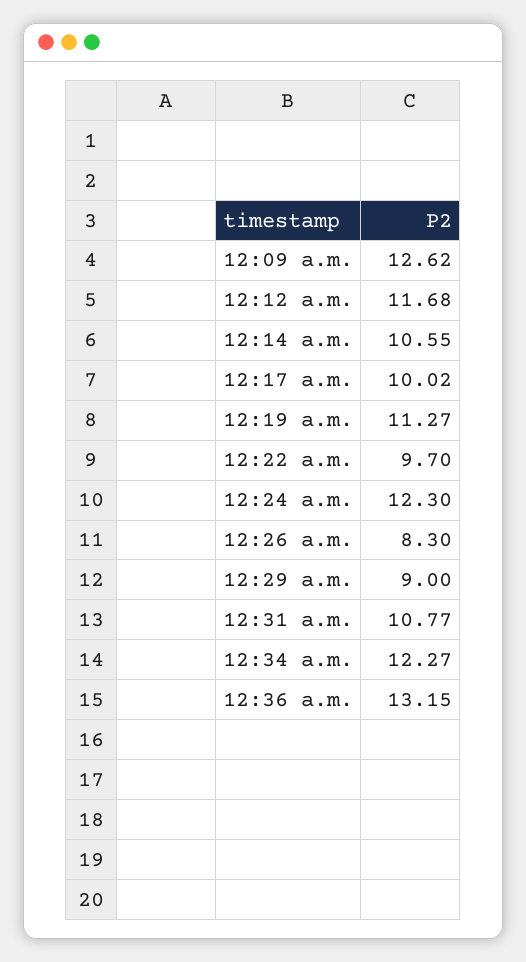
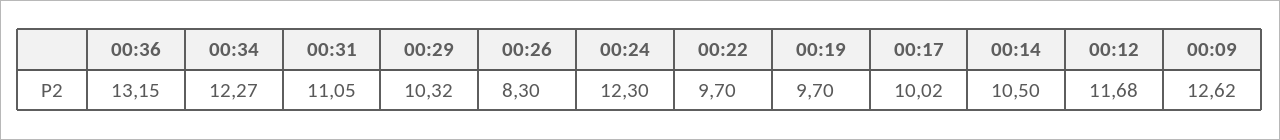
12:14 a.m.: 10.55 -> 10.5
12:19 a.m.: 11.27 -> 9.7
12:29 a.m.: 9 -> 10.32
12:31 a.m.: 10.77 -> 11.05

